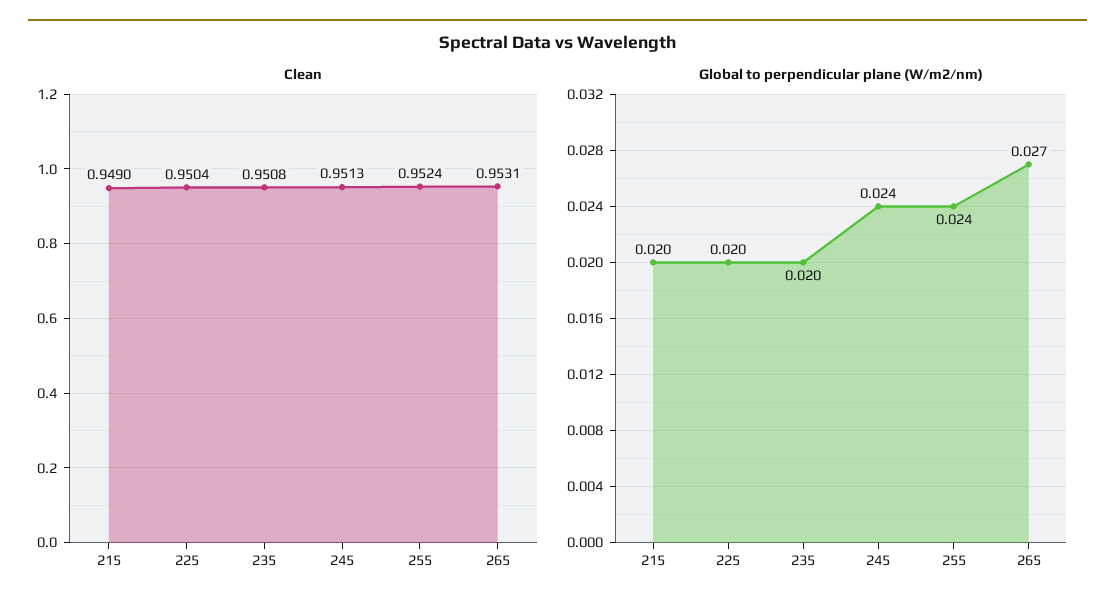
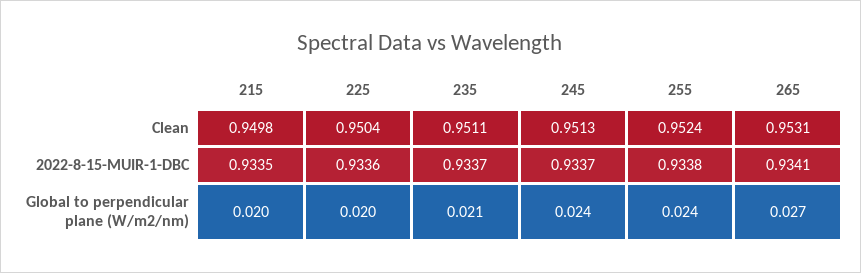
Clean, 215: 0.949 -> 0.9498
Clean, 235: 0.9508 -> 0.9511
Global to perpendicular plane (W/m2/nm), 235: 0.02 -> 0.021
2022-8-15-MUIR-1-DBC, 215: none -> 0.9335
2022-8-15-MUIR-1-DBC, 225: none -> 0.9336
2022-8-15-MUIR-1-DBC, 235: none -> 0.9337
2022-8-15-MUIR-1-DBC, 245: none -> 0.9337
2022-8-15-MUIR-1-DBC, 255: none -> 0.9338
2022-8-15-MUIR-1-DBC, 265: none -> 0.9341

